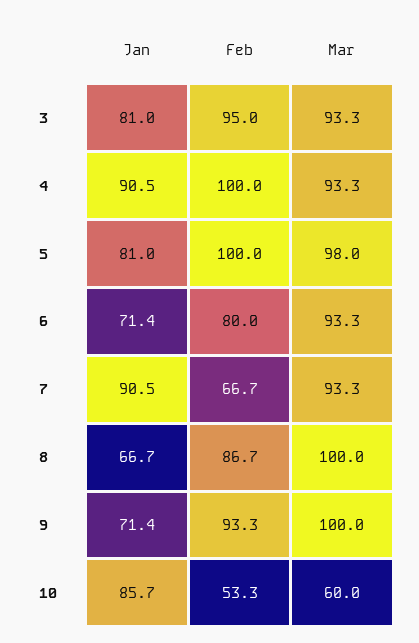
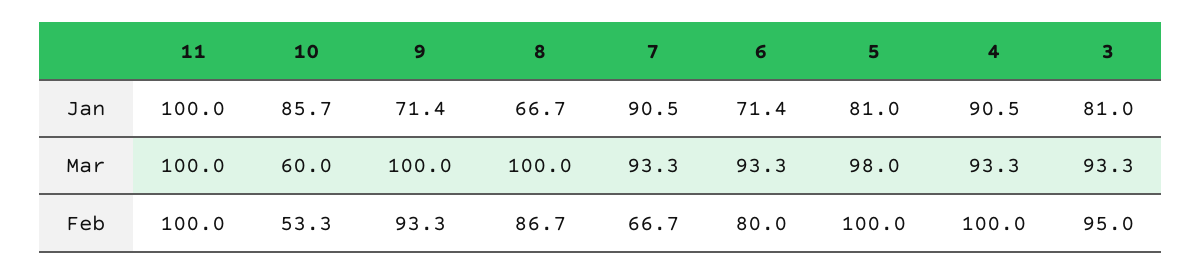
Jan, 11: none -> 100
Mar, 11: none -> 100
Feb, 11: none -> 100

